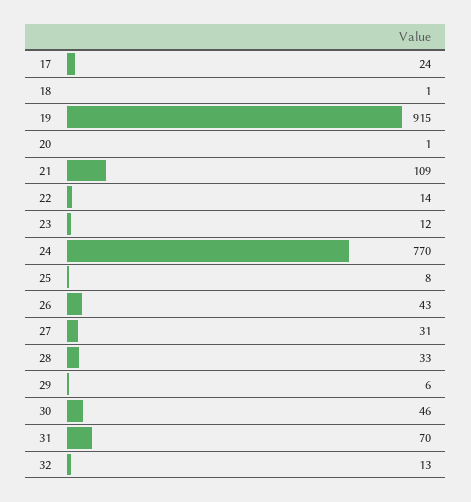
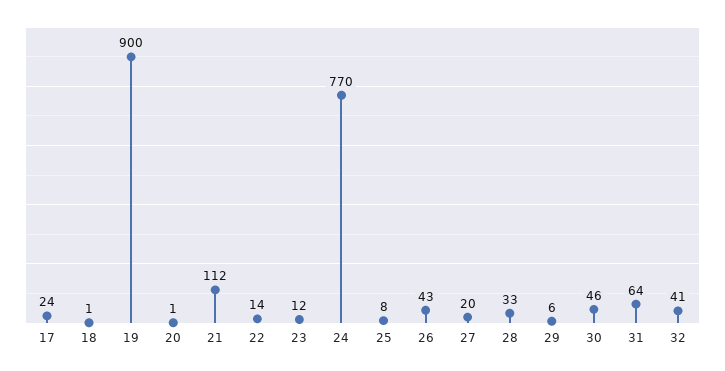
19: 915 -> 900
21: 109 -> 112
27: 31 -> 20
31: 70 -> 64
32: 13 -> 41

